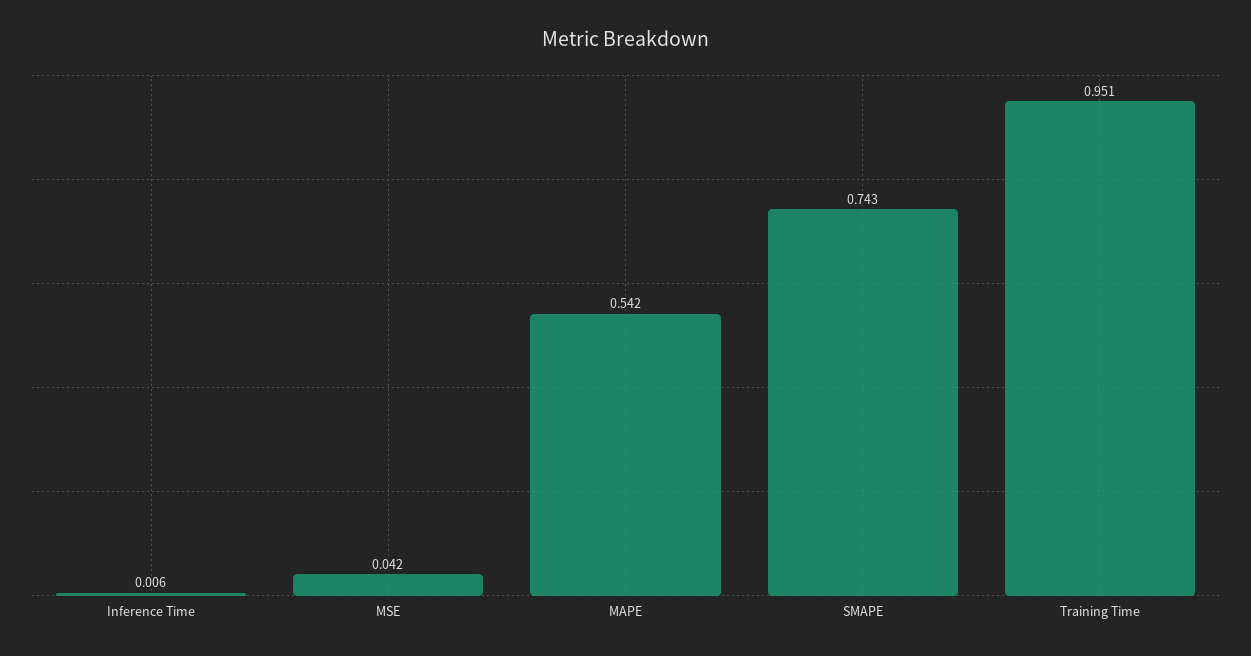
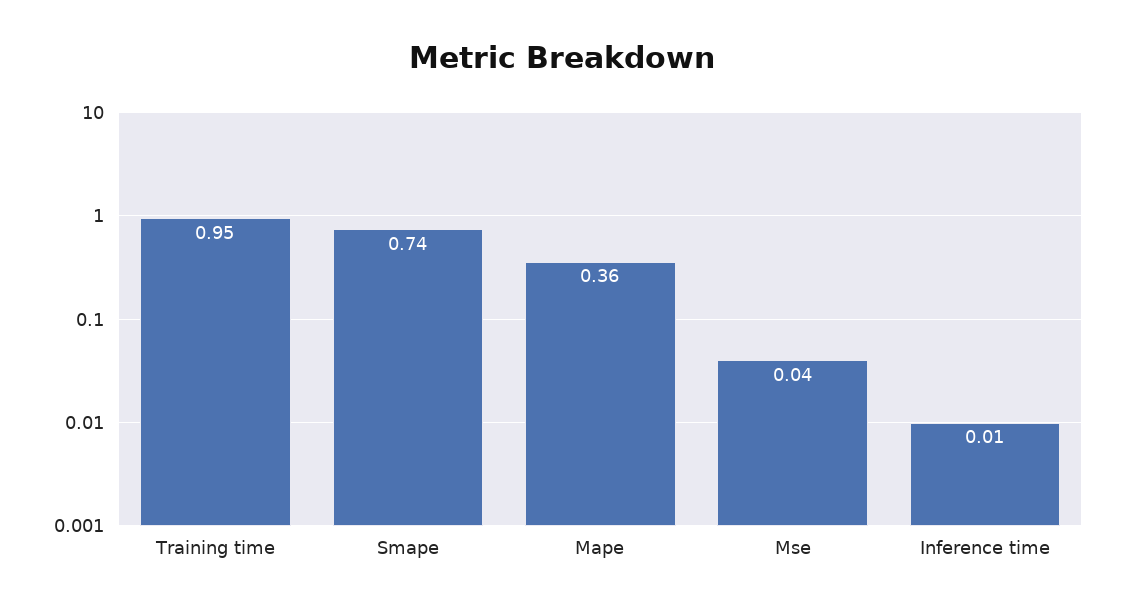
MAPE: 0.542 -> 0.36

